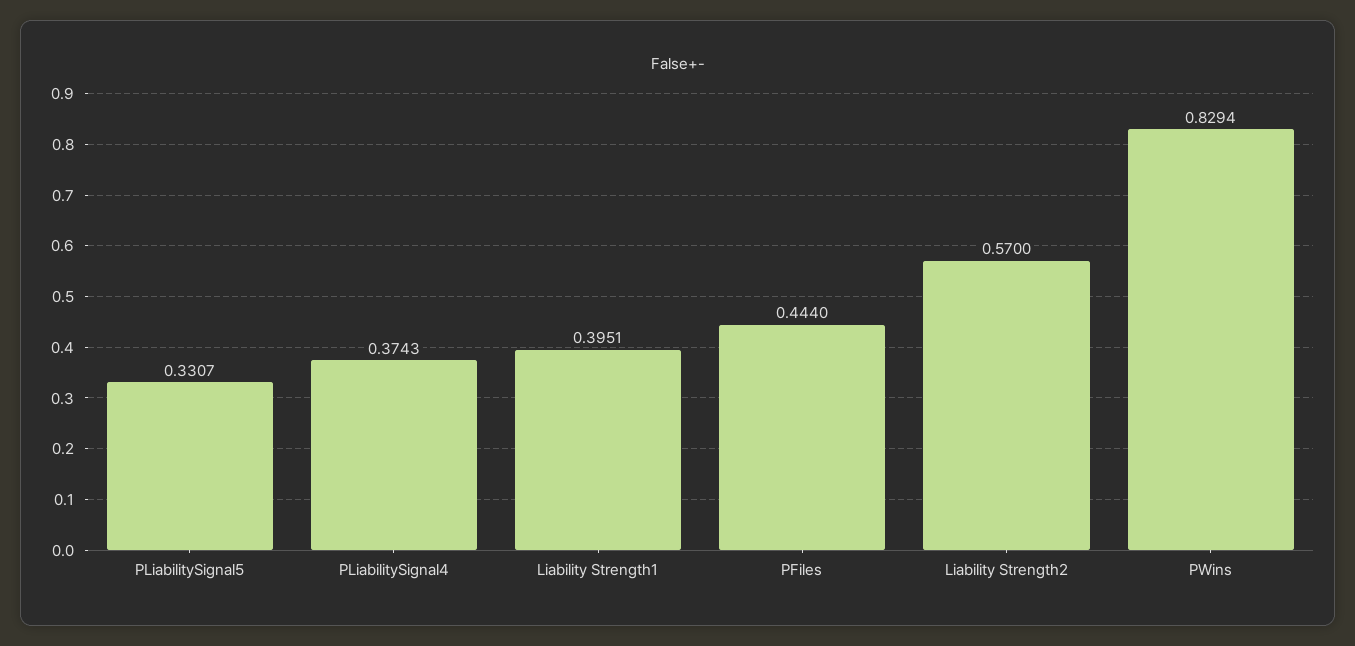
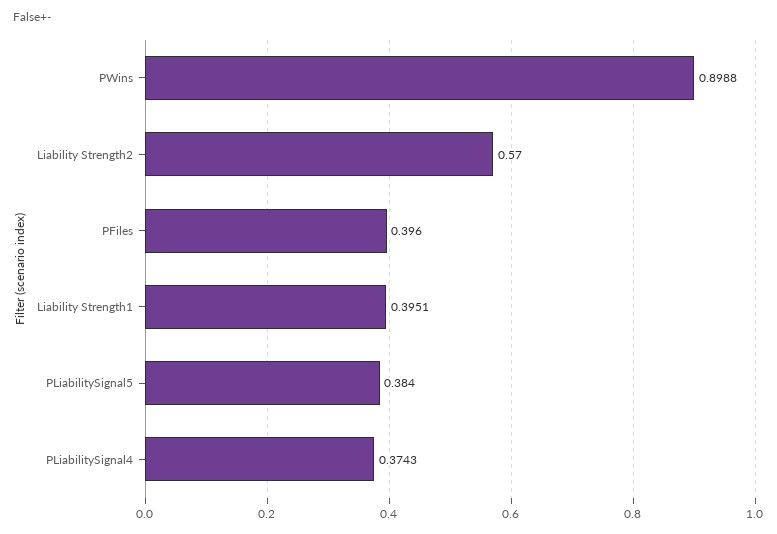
PLiabilitySignal5: 0.3307 -> 0.384
PFiles: 0.444 -> 0.396
PWins: 0.8294 -> 0.8988

